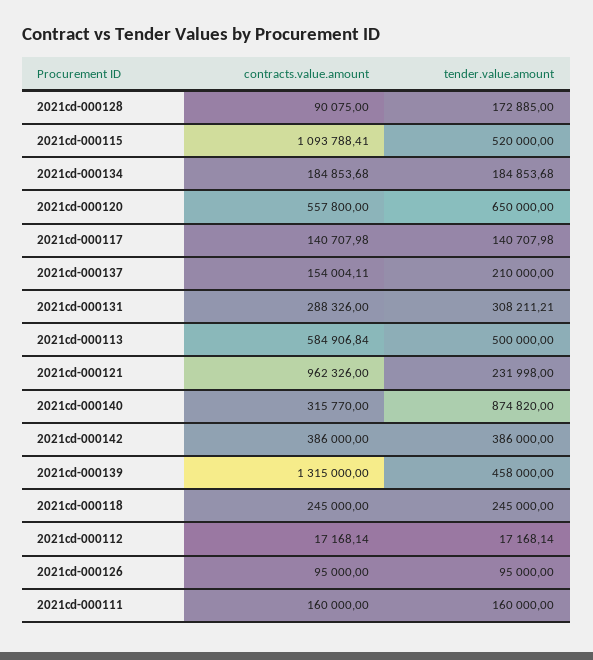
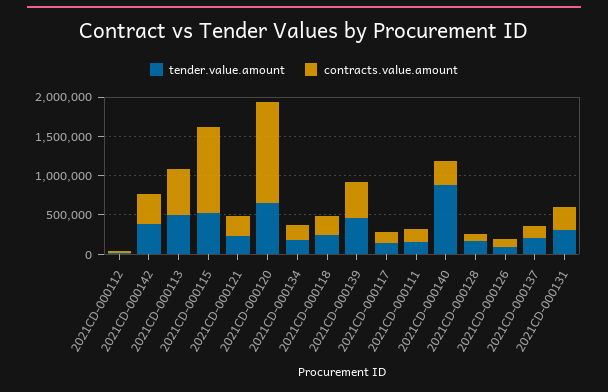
contracts.value.amount, 2021cd-000120: 557800 -> 1250000
contracts.value.amount, 2021cd-000121: 962326 -> 250000
contracts.value.amount, 2021cd-000139: 1315000 -> 500000

